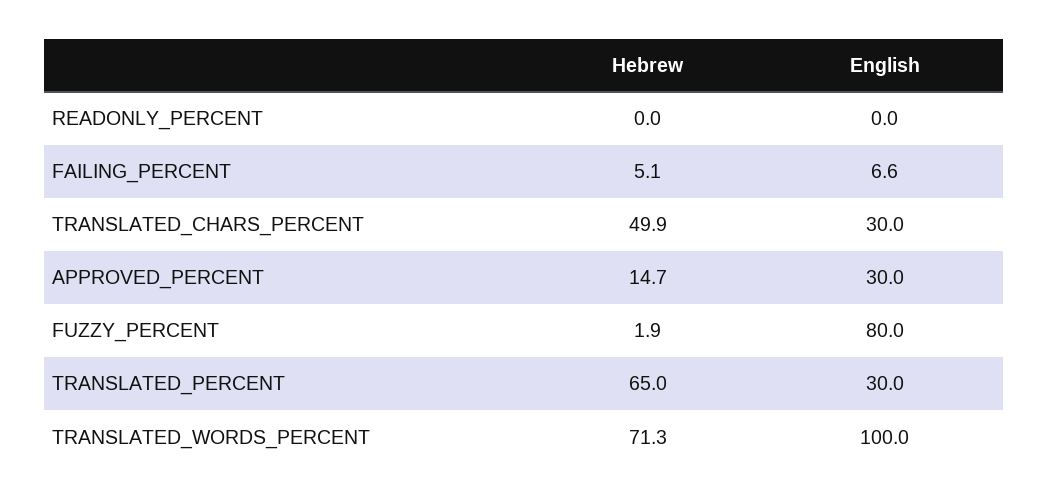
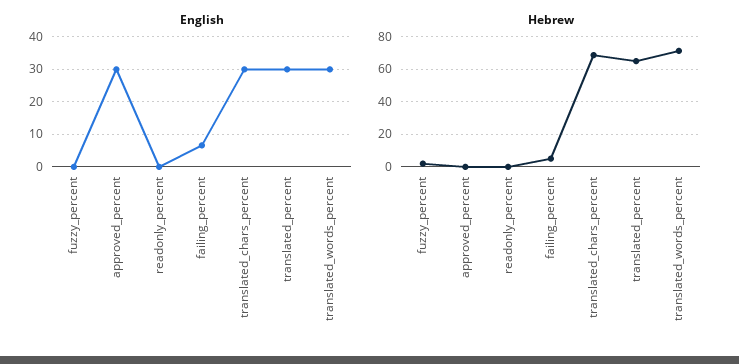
Hebrew, TRANSLATED_CHARS_PERCENT: 49.9 -> 70
Hebrew, APPROVED_PERCENT: 14.7 -> 0
English, FUZZY_PERCENT: 80 -> 0
English, TRANSLATED_WORDS_PERCENT: 100 -> 30

